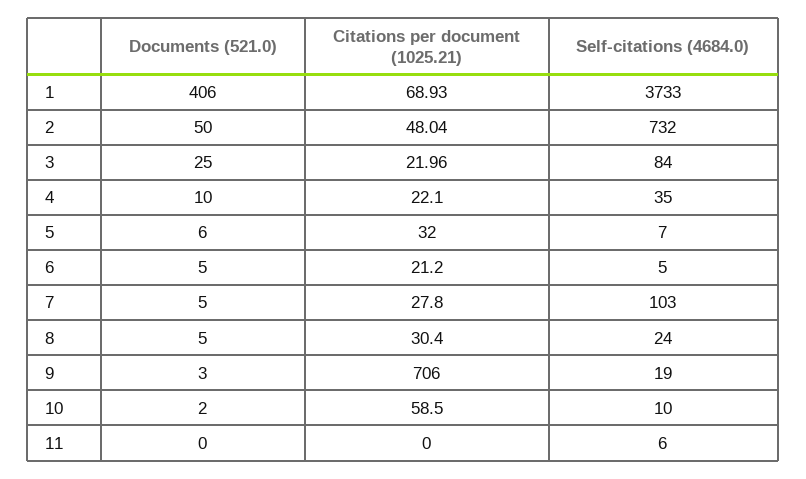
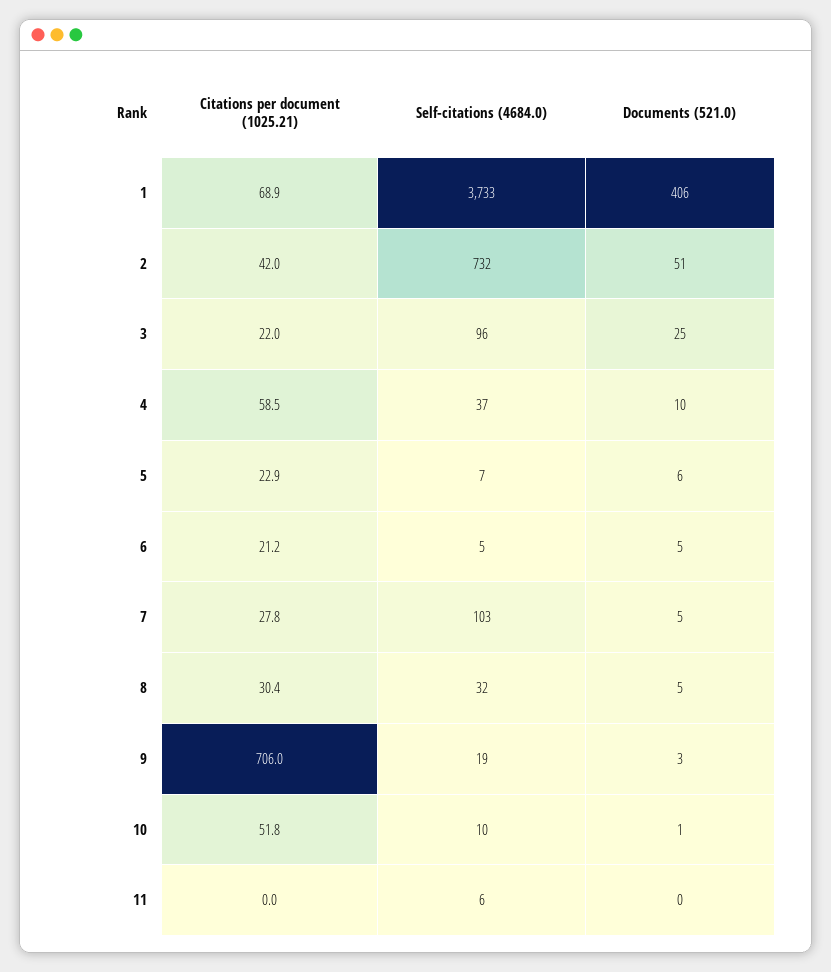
Documents (521.0), 2: 50 -> 51
Citations per document (1025.21), 2: 48.04 -> 42
Self-citations (4684.0), 3: 84 -> 96
Citations per document (1025.21), 4: 22.1 -> 58.5
Self-citations (4684.0), 4: 35 -> 37
Citations per document (1025.21), 5: 32 -> 22.9
Self-citations (4684.0), 8: 24 -> 32
Documents (521.0), 10: 2 -> 1
Citations per document (1025.21), 10: 58.5 -> 51.8

